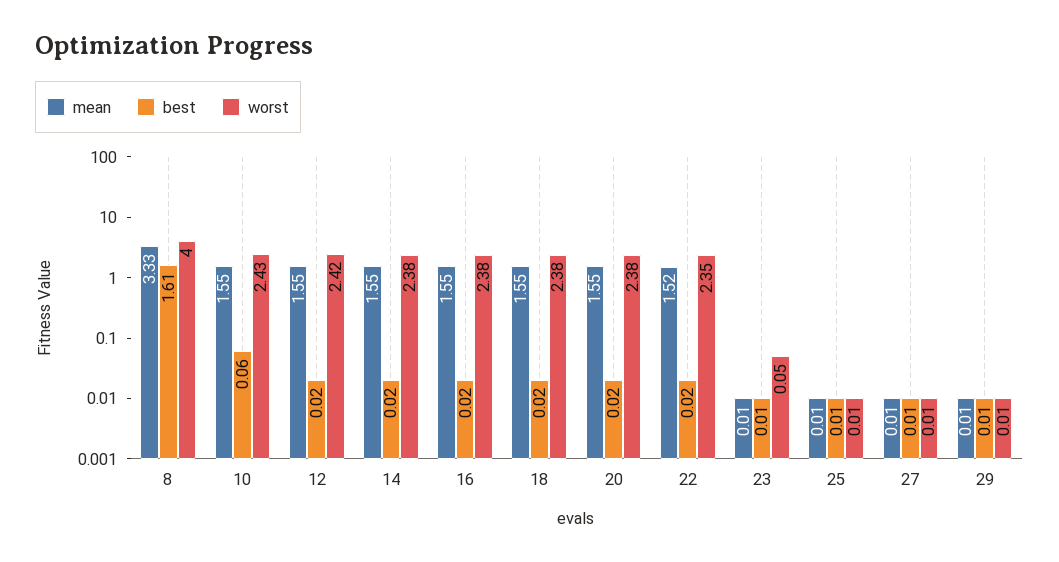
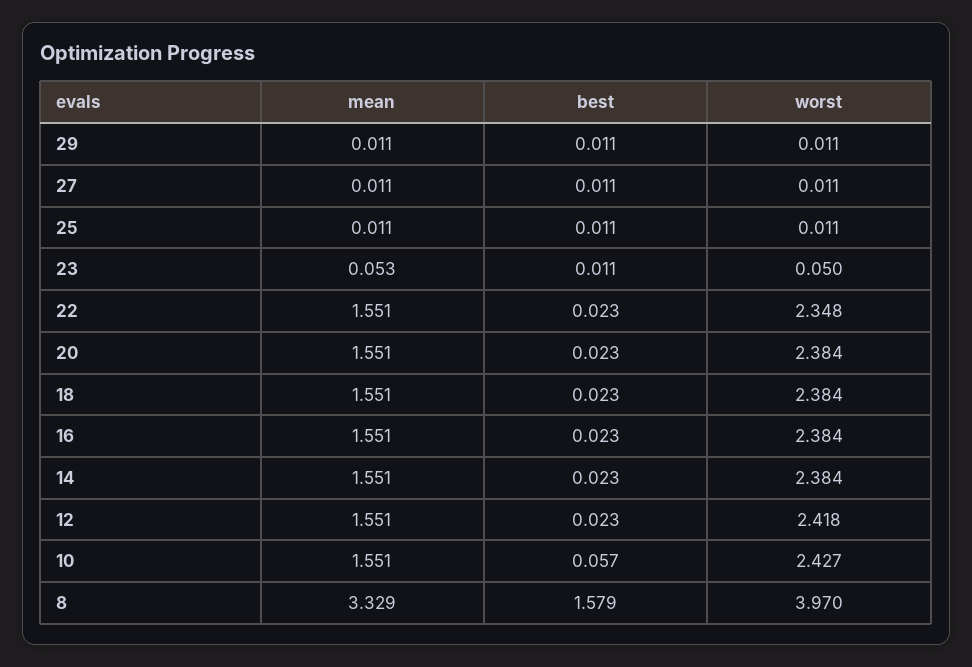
best, 8: 1.61 -> 1.579
worst, 8: 4 -> 3.97
mean, 22: 1.52 -> 1.551
mean, 23: 0.01 -> 0.053

